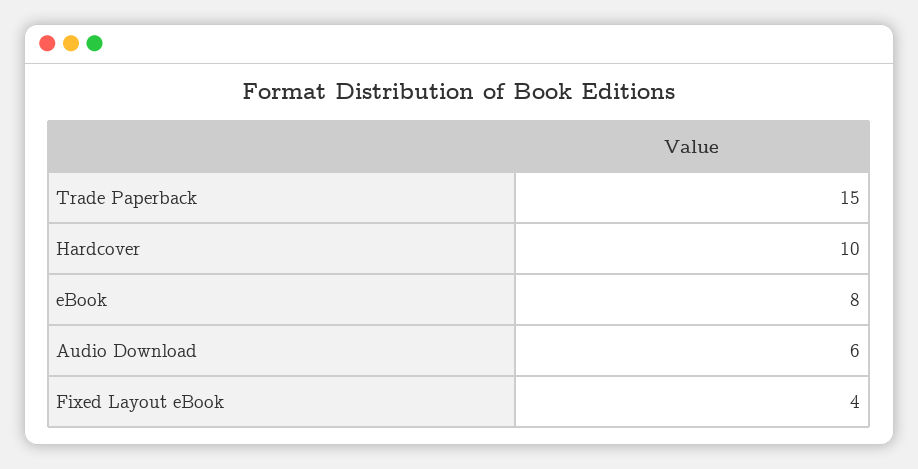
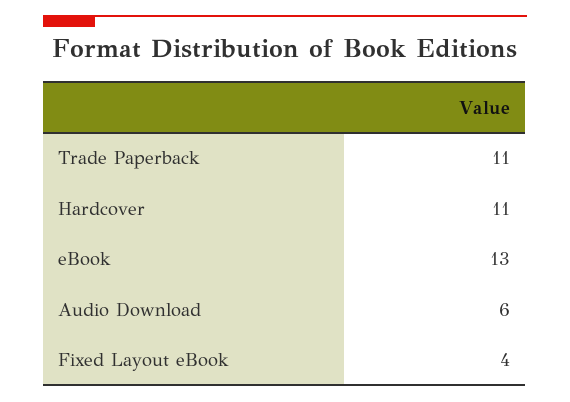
Trade Paperback: 15 -> 11
Hardcover: 10 -> 11
eBook: 8 -> 13

